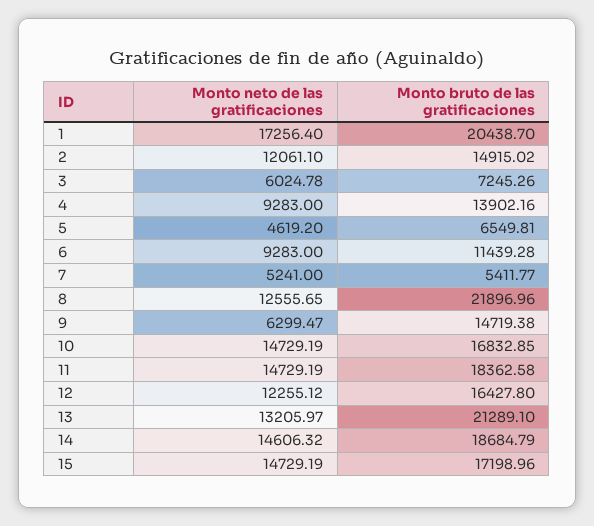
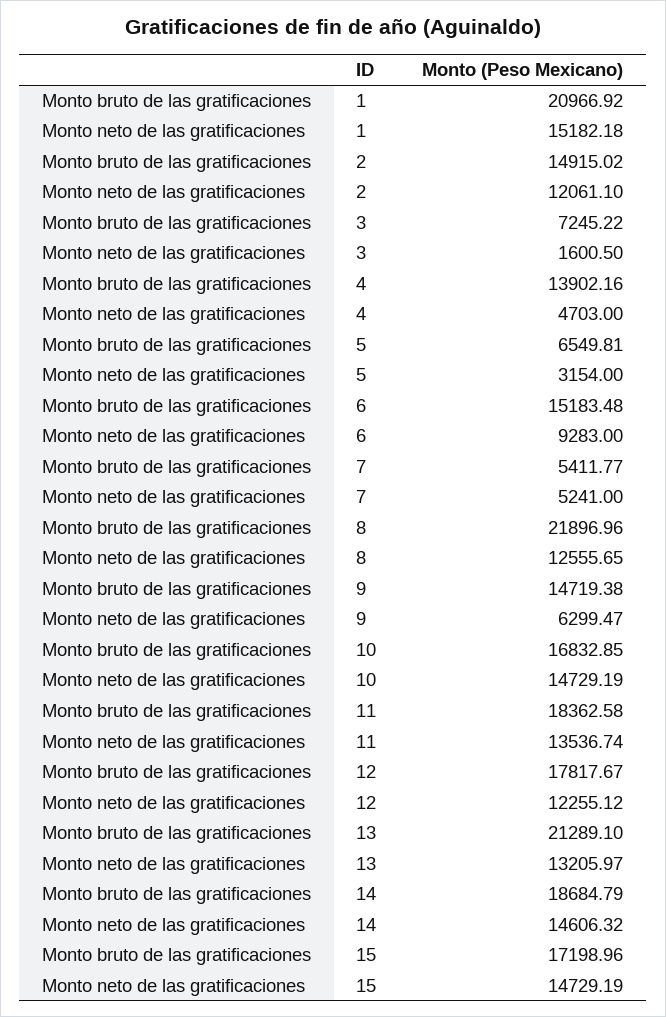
Monto neto de las gratificaciones, 1: 17256.4 -> 15182.18
Monto bruto de las gratificaciones, 1: 20438.7 -> 20966.92
Monto neto de las gratificaciones, 3: 6024.78 -> 1600.5
Monto bruto de las gratificaciones, 3: 7245.26 -> 7245.22
Monto neto de las gratificaciones, 4: 9283 -> 4703
Monto neto de las gratificaciones, 5: 4619.2 -> 3154
Monto bruto de las gratificaciones, 6: 11439.28 -> 15183.48
Monto neto de las gratificaciones, 11: 14729.19 -> 13536.74
Monto bruto de las gratificaciones, 12: 16427.8 -> 17817.67

